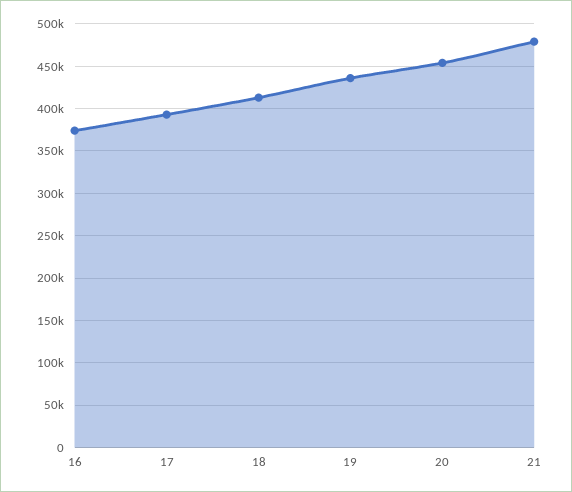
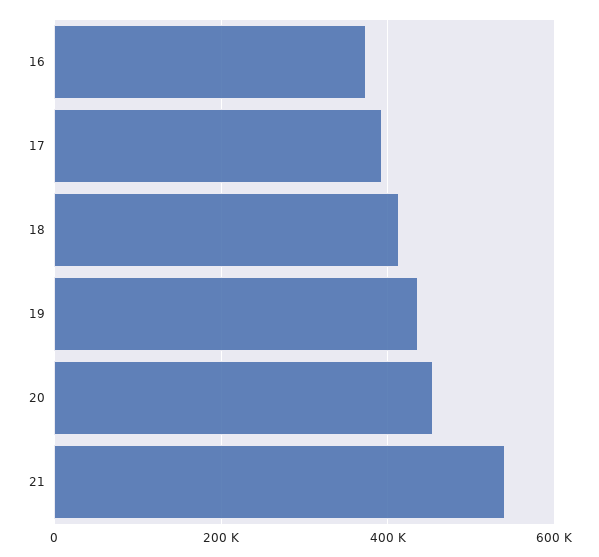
21: 480000 -> 540000

